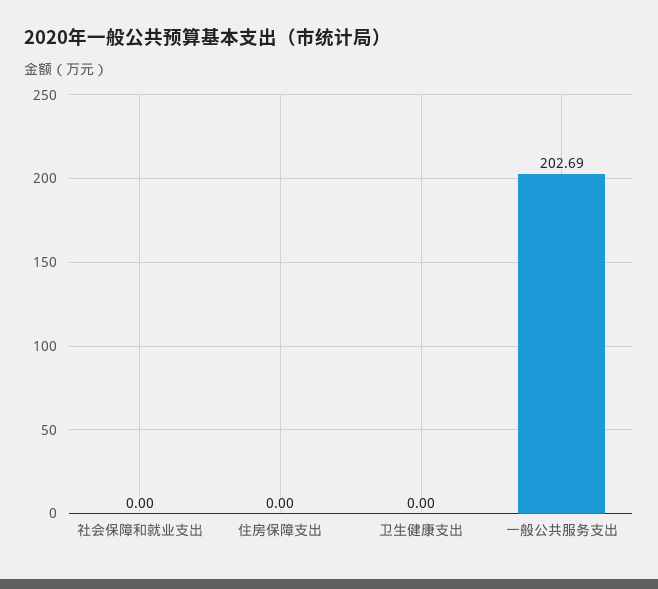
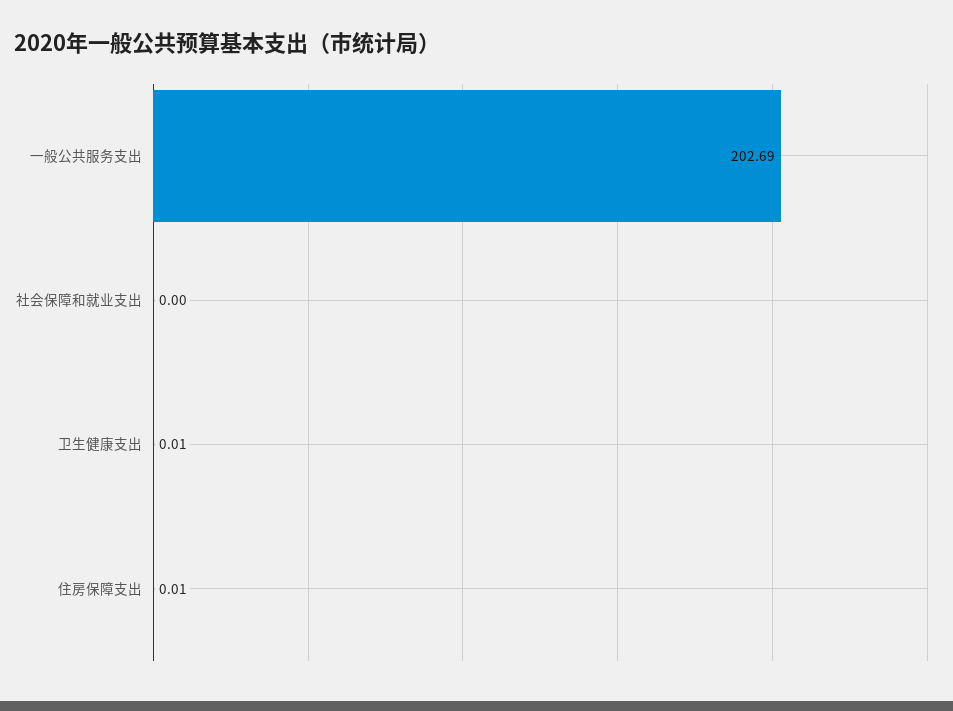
住房保障支出: 0 -> 0.01
卫生健康支出: 0 -> 0.01

